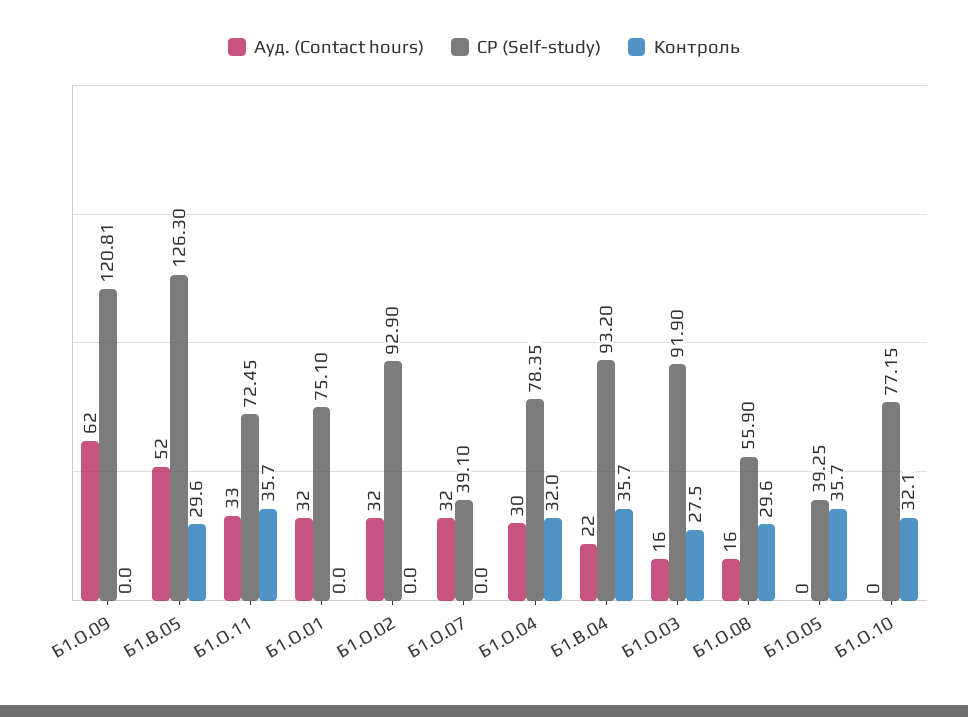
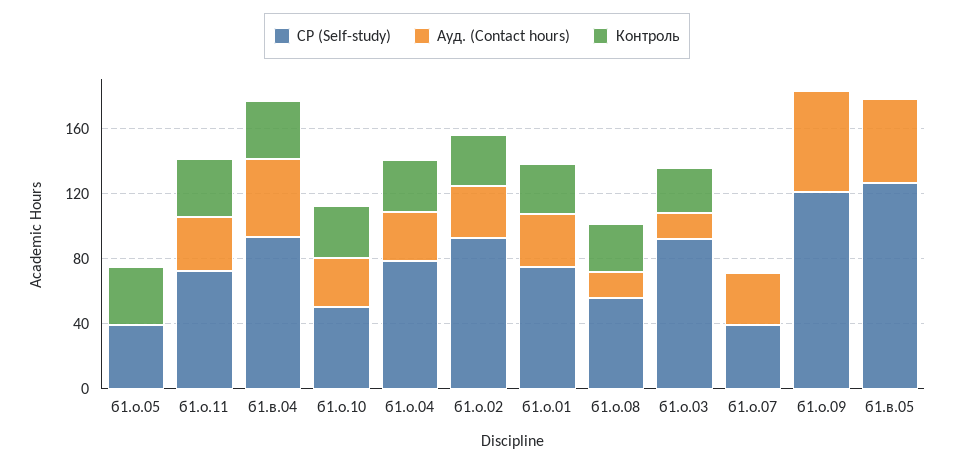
Контроль, Б1.В.05: 29.6 -> 0
Контроль, Б1.О.01: 0 -> 30
Контроль, Б1.О.02: 0 -> 30
Ауд. (Contact hours), Б1.В.04: 22 -> 50
Ауд. (Contact hours), Б1.О.10: 0 -> 30
СР (Self-study), Б1.О.10: 77.15 -> 50

